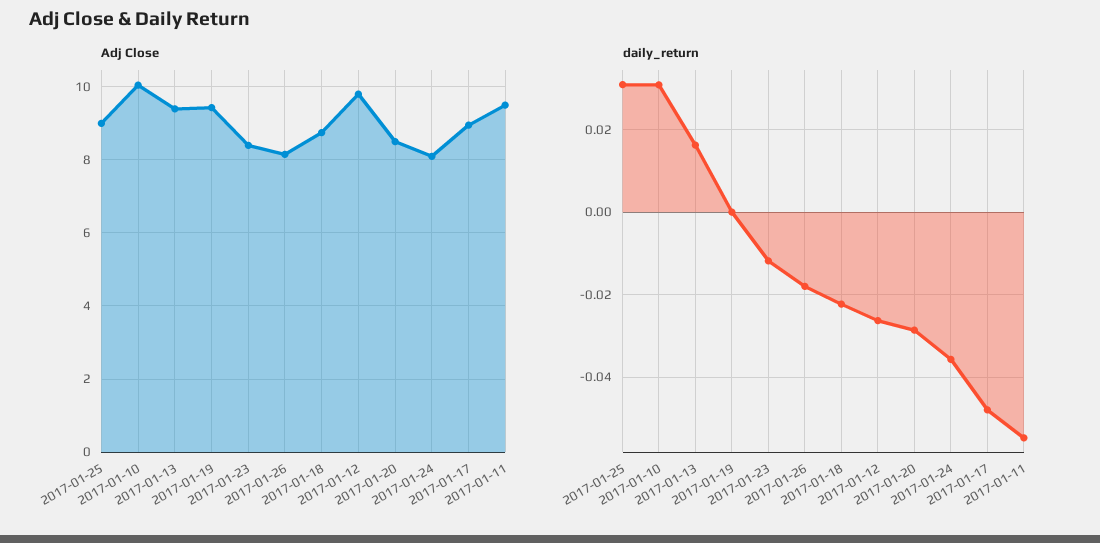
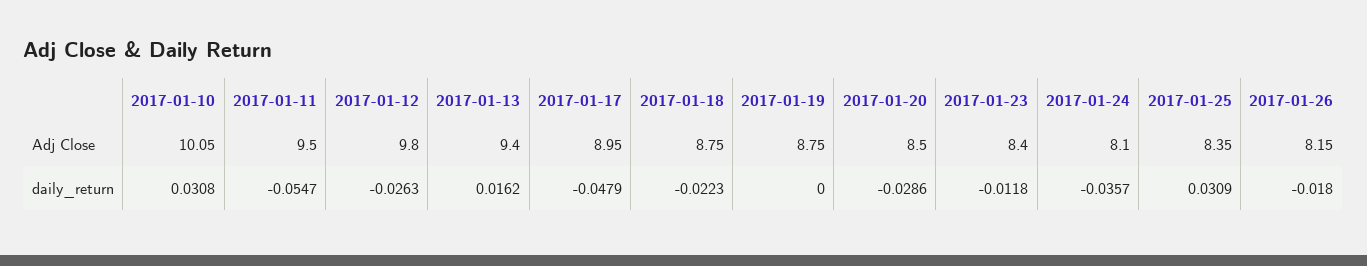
Adj Close, 2017-01-25: 9 -> 8.35
Adj Close, 2017-01-19: 9.4 -> 8.75

